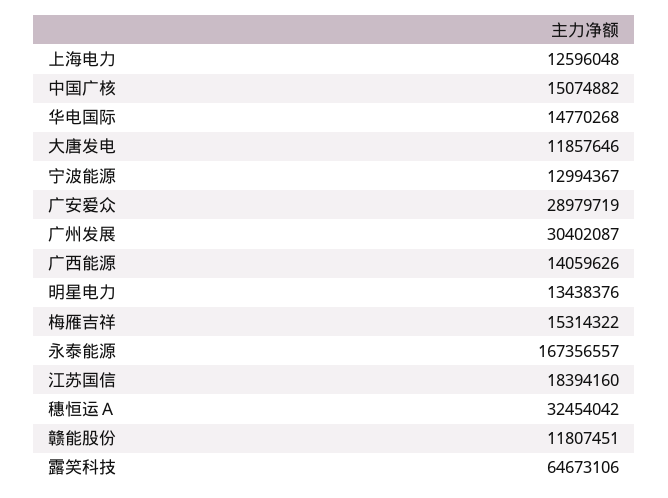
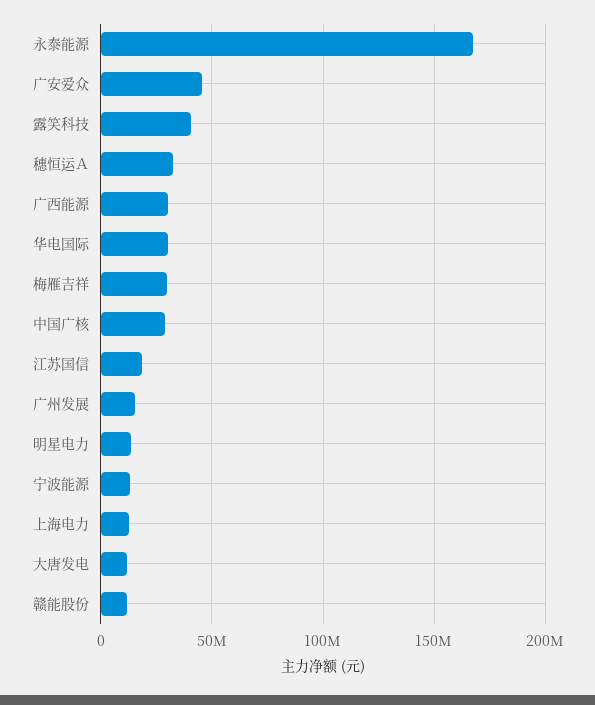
中国广核: 15074882 -> 30000000
华电国际: 14770268 -> 30000000
广安爱众: 28979719 -> 45000000
广州发展: 30402087 -> 15000000
广西能源: 14059626 -> 30000000
梅雁吉祥: 15314322 -> 30000000
露笑科技: 64673106 -> 40000000

